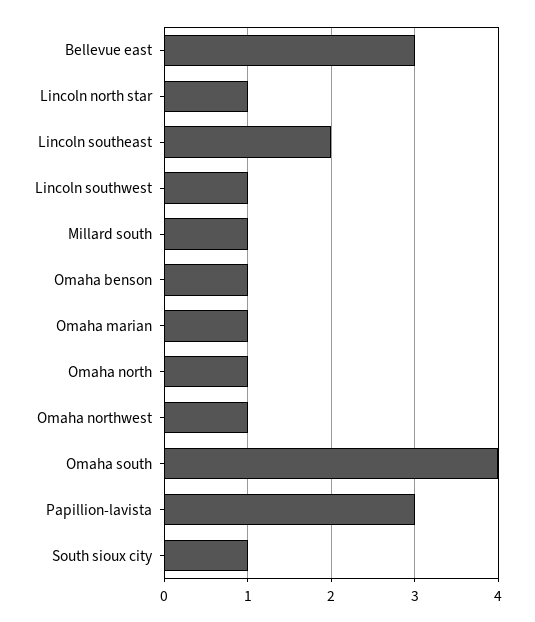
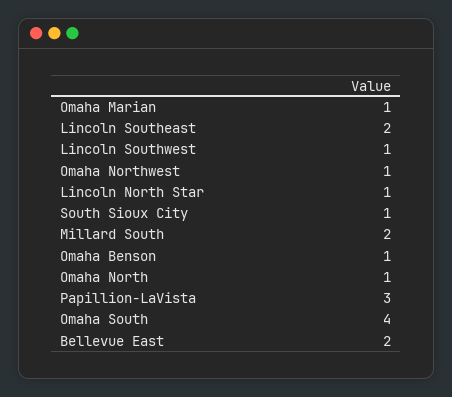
Bellevue east: 3 -> 2
Millard south: 1 -> 2

